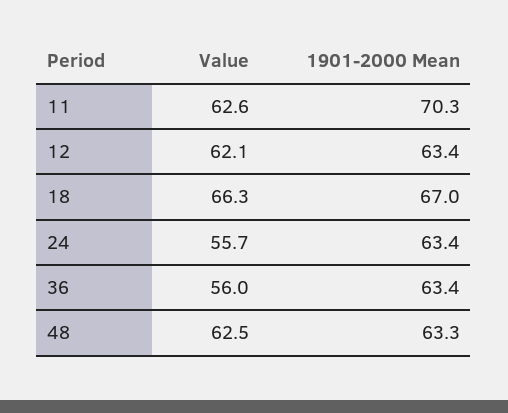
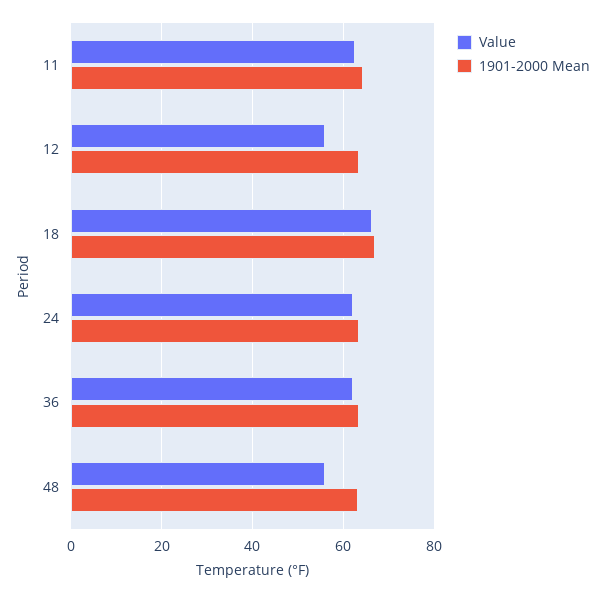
1901-2000 Mean, 11: 70.3 -> 64
Value, 12: 62.1 -> 56
Value, 24: 55.7 -> 62
Value, 36: 56 -> 62
Value, 48: 62.5 -> 56

